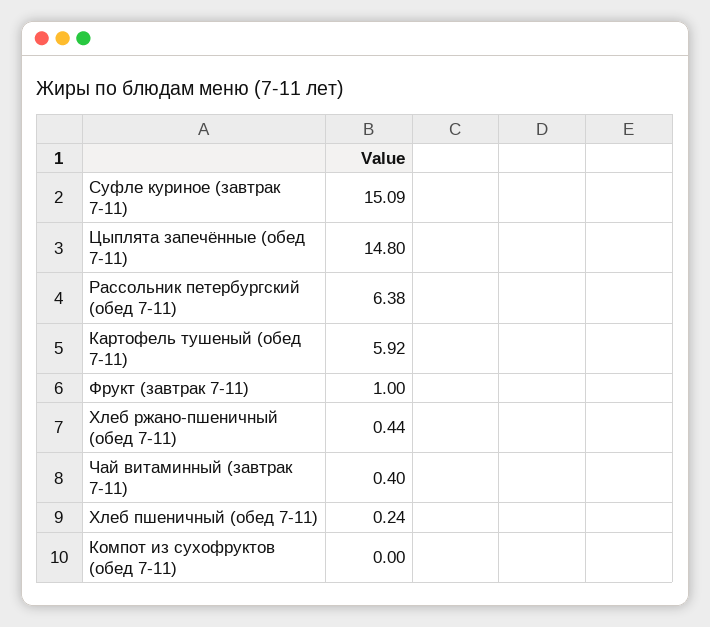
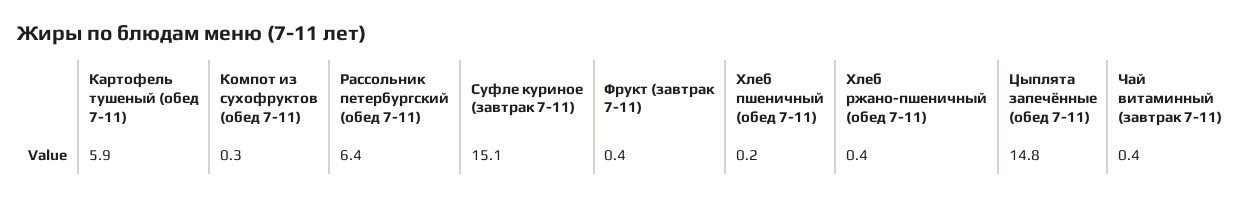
Фрукт (завтрак 7-11): 1 -> 0.4
Компот из сухофруктов (обед 7-11): 0 -> 0.3

